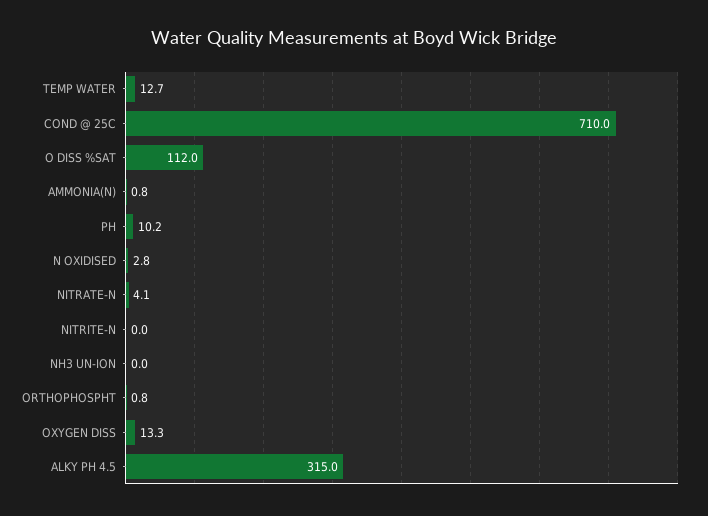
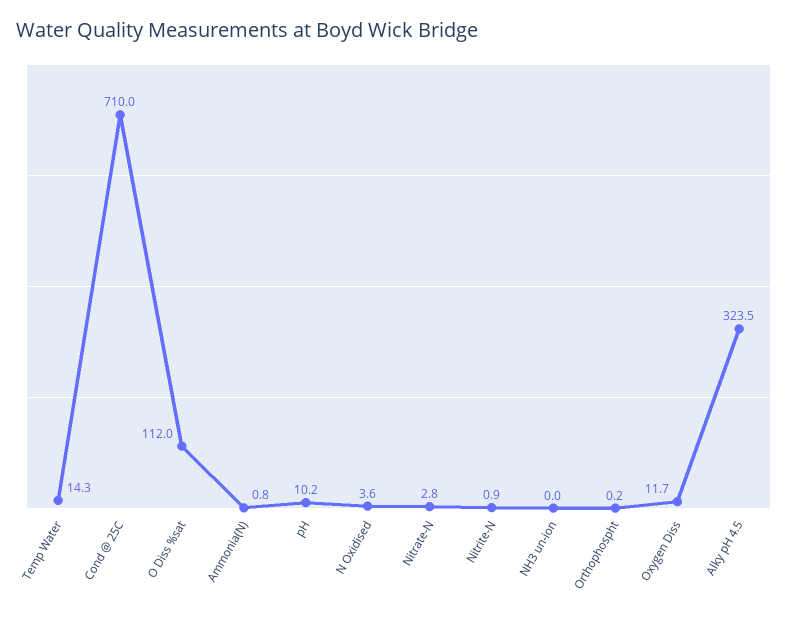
TEMP WATER: 12.7 -> 14.3
N OXIDISED: 2.8 -> 3.6
NITRATE-N: 4.1 -> 2.8
NITRITE-N: 0 -> 0.9
ORTHOPHOSPHT: 0.8 -> 0.2
OXYGEN DISS: 13.3 -> 11.7
ALKY PH 4.5: 315 -> 323.5

